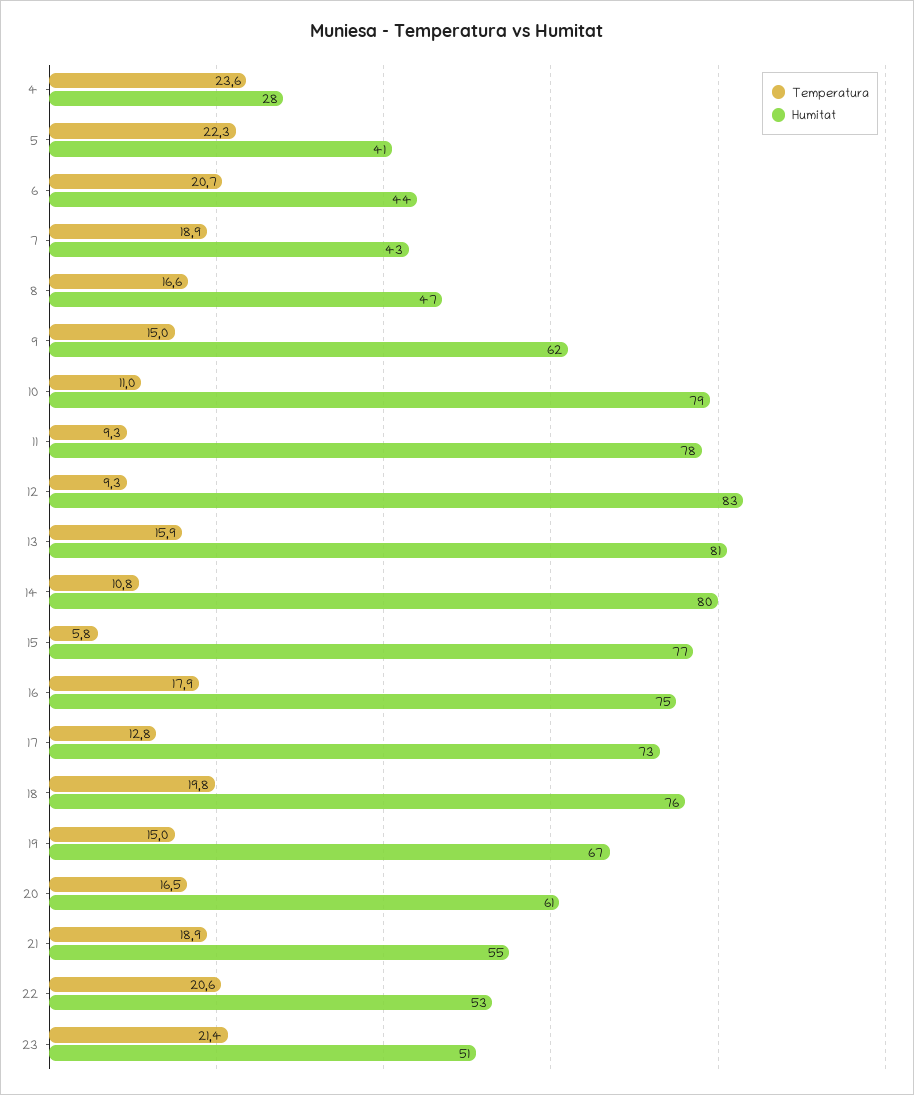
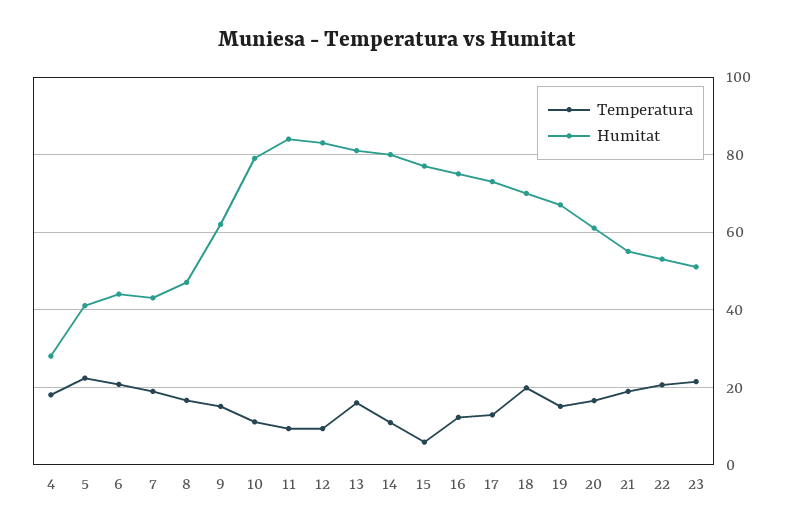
Temperatura, 4: 23.6 -> 18
Humitat, 11: 78 -> 84
Temperatura, 16: 17.9 -> 12
Humitat, 18: 76 -> 70

